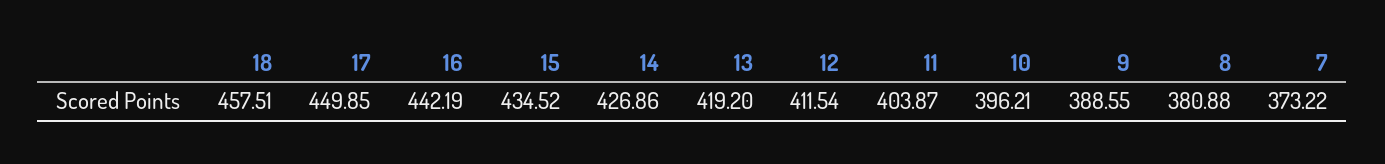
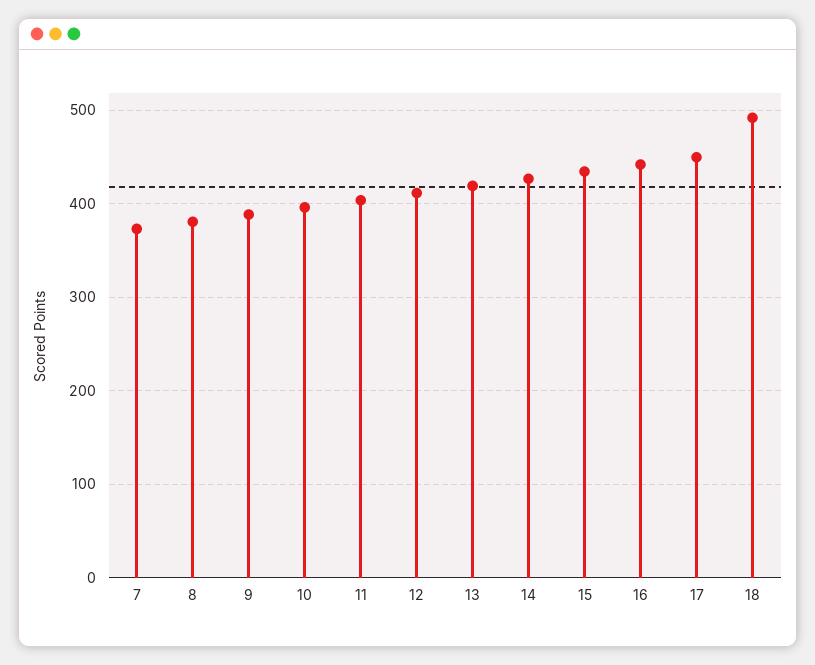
18: 457.51 -> 490

